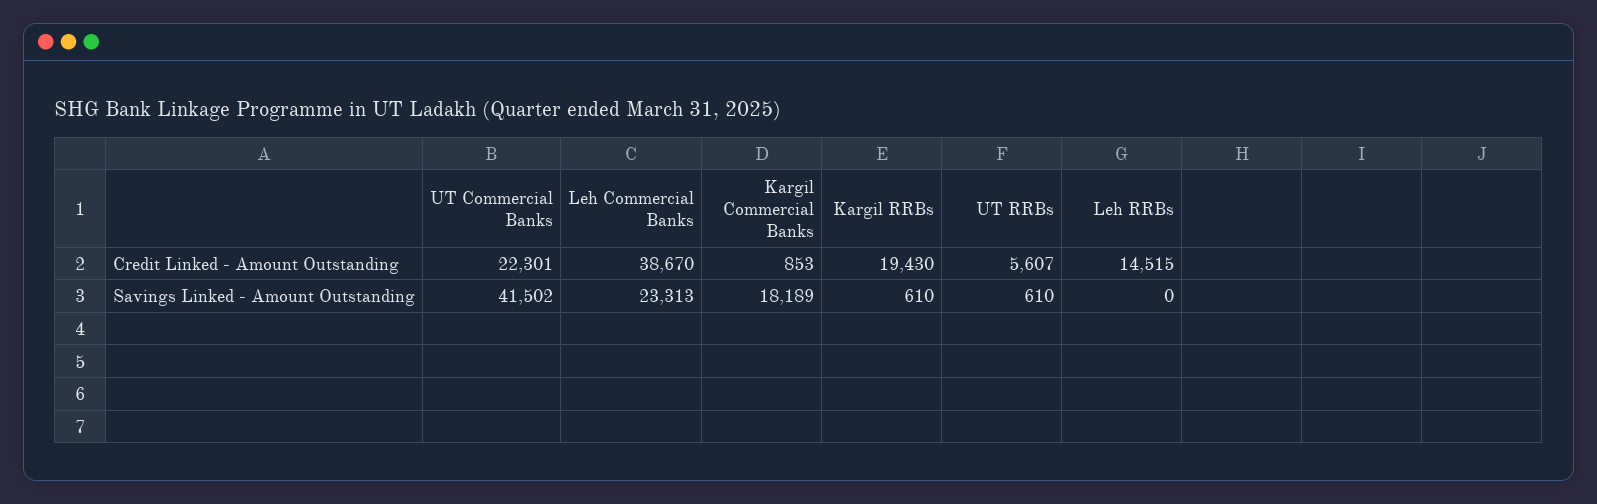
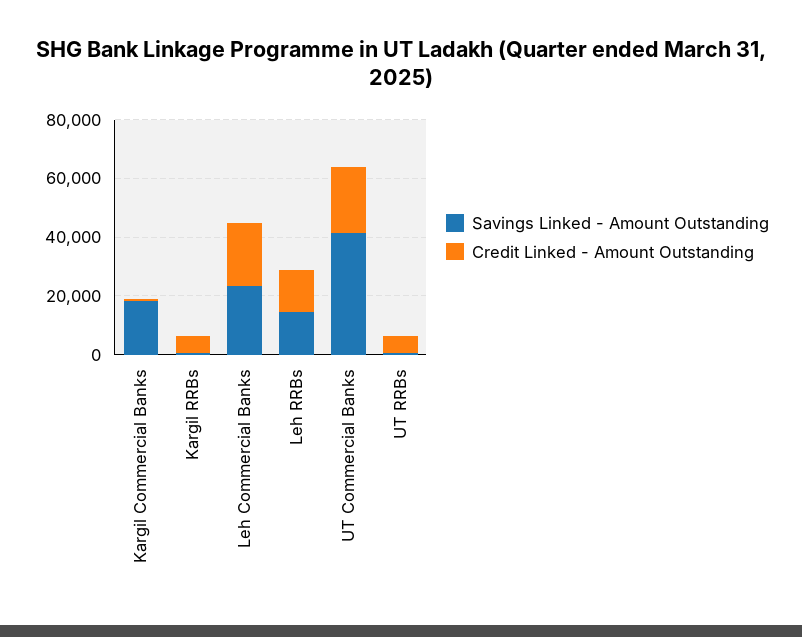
Credit Linked - Amount Outstanding, Leh Commercial Banks: 38670 -> 20000
Credit Linked - Amount Outstanding, Kargil RRBs: 19430 -> 5000
Savings Linked - Amount Outstanding, Leh RRBs: 0 -> 15000

